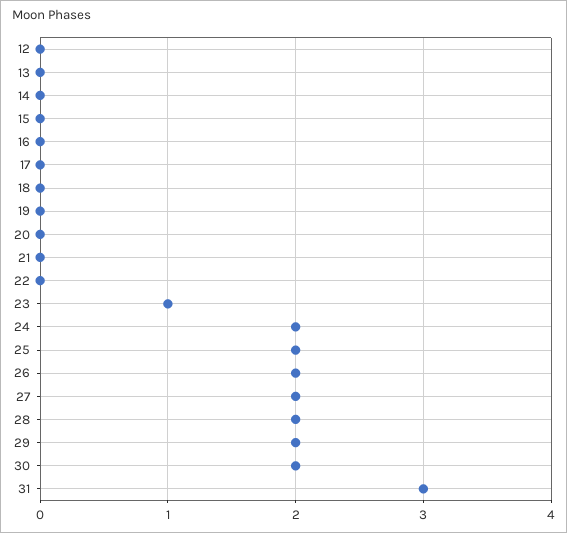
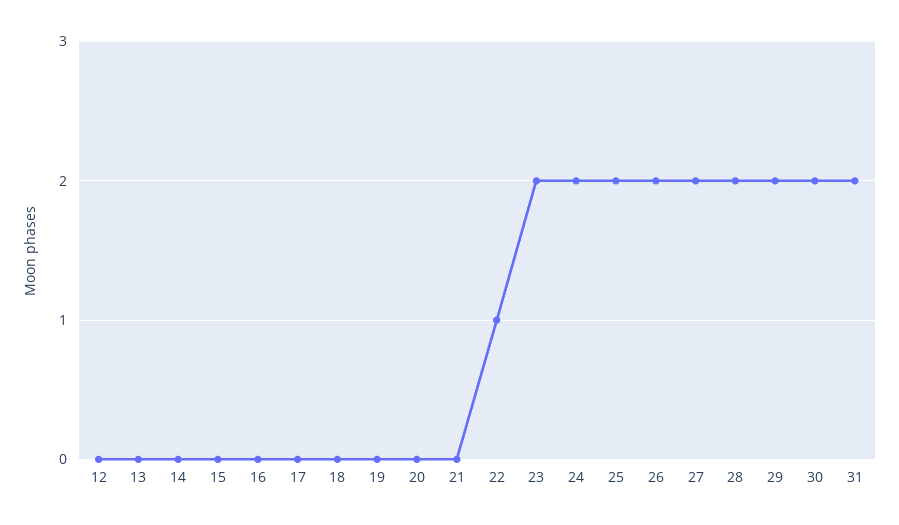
22: 0 -> 1
23: 1 -> 2
31: 3 -> 2

